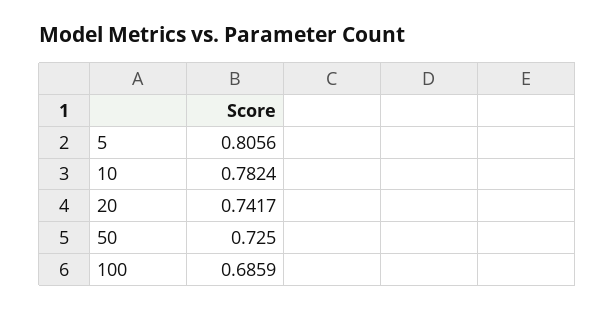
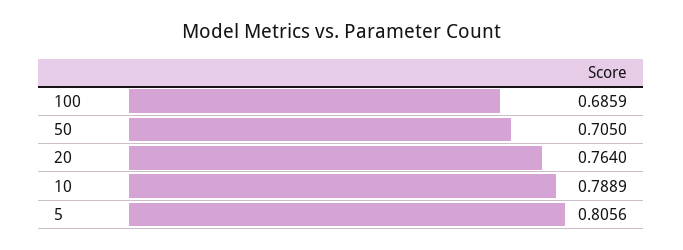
10: 0.7824 -> 0.7889
20: 0.7417 -> 0.764
50: 0.725 -> 0.705

